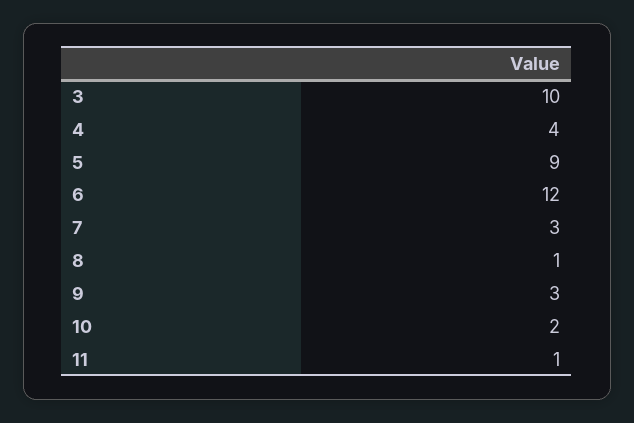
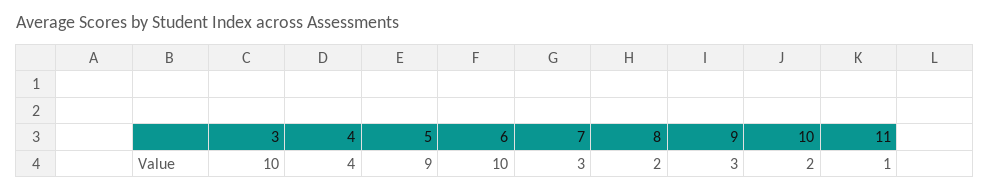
6: 12 -> 10
8: 1 -> 2

